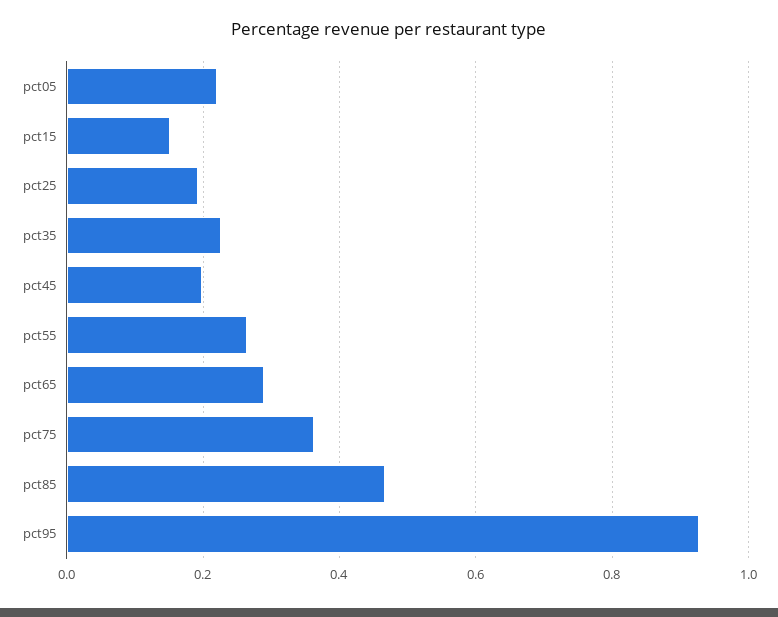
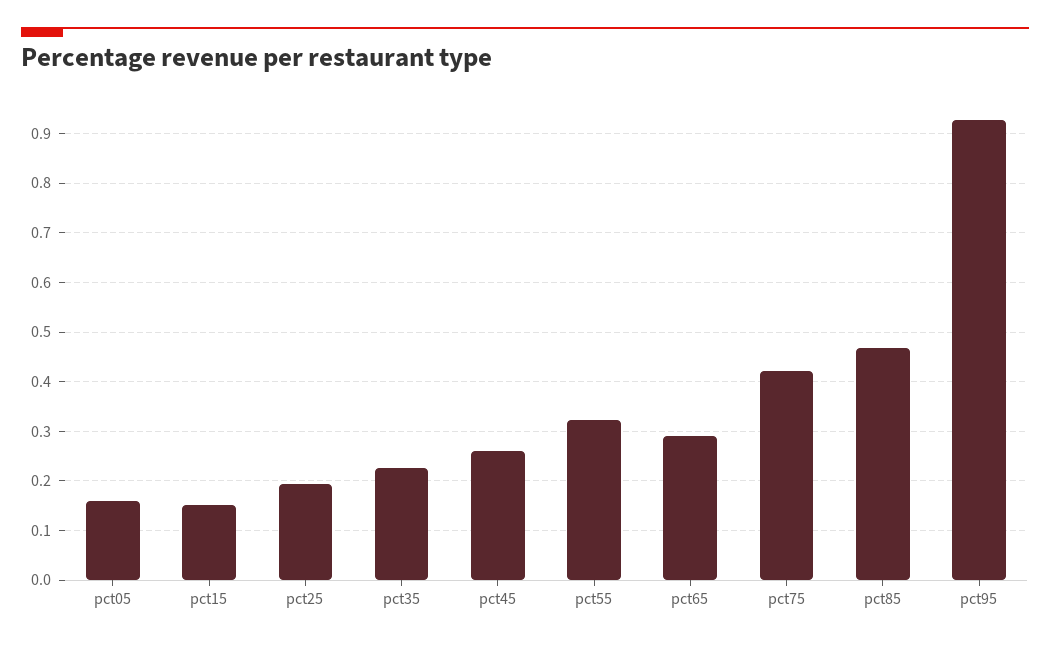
pct05: 0.22 -> 0.16
pct45: 0.2 -> 0.26
pct55: 0.26 -> 0.32
pct75: 0.36 -> 0.42

